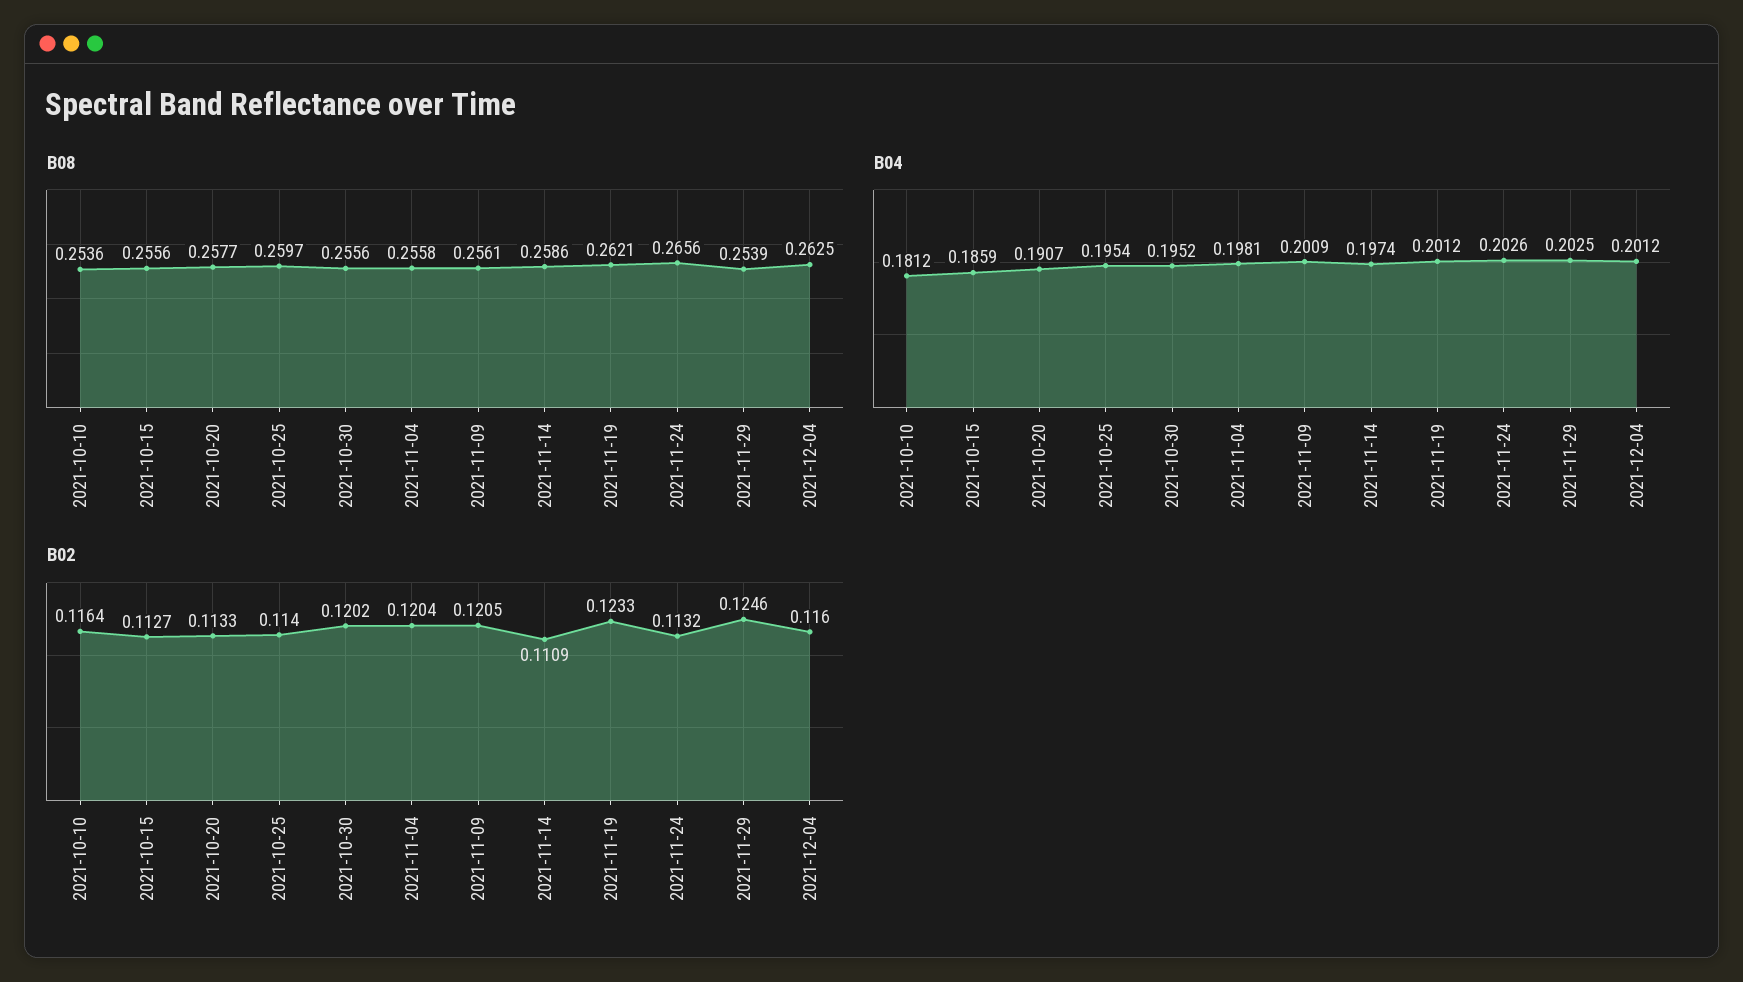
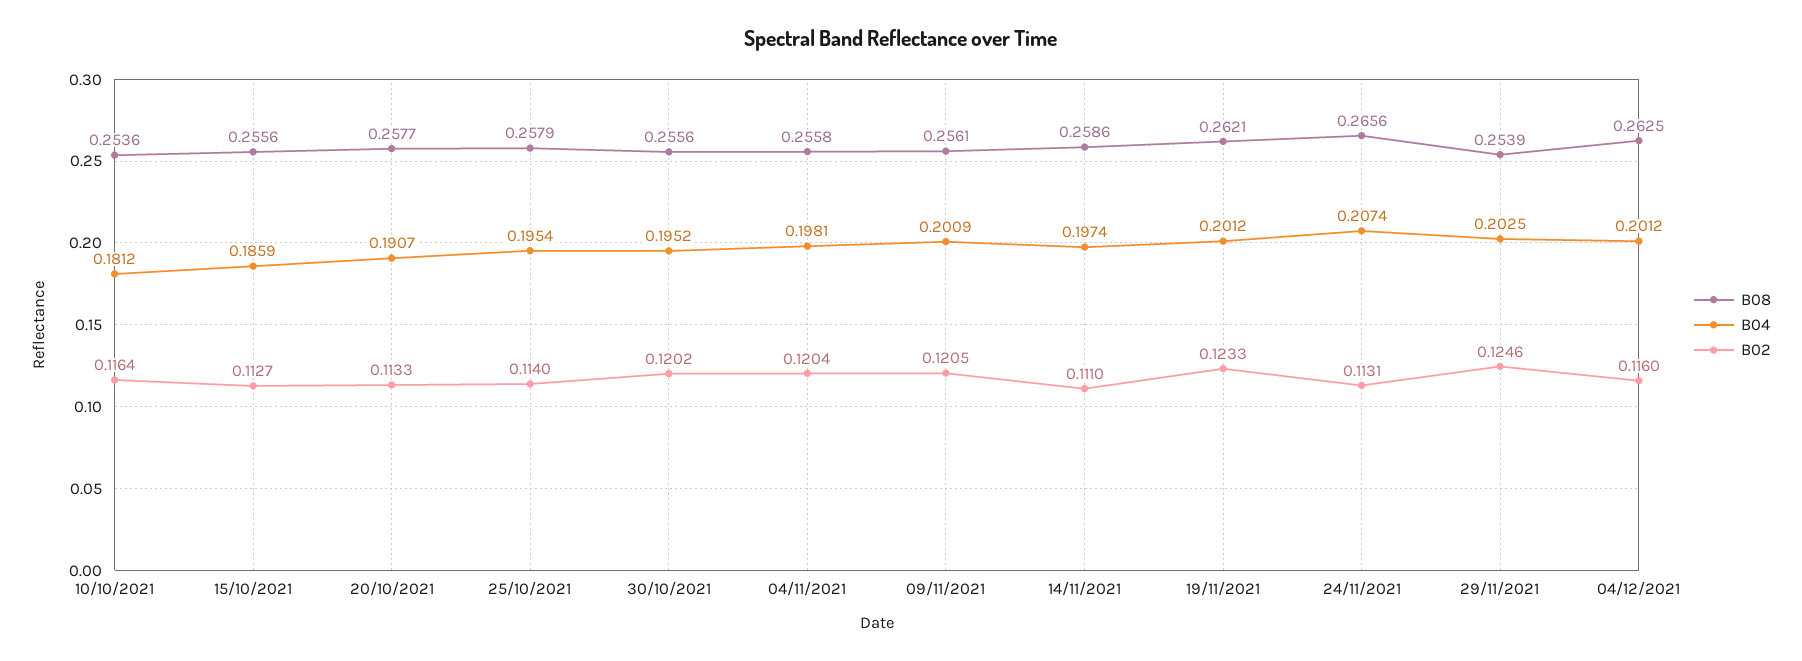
B08, 2021-10-25: 0.2597 -> 0.2579
B04, 2021-11-24: 0.2026 -> 0.2074
B02, 2021-11-14: 0.1109 -> 0.111
B02, 2021-11-24: 0.1132 -> 0.1131

